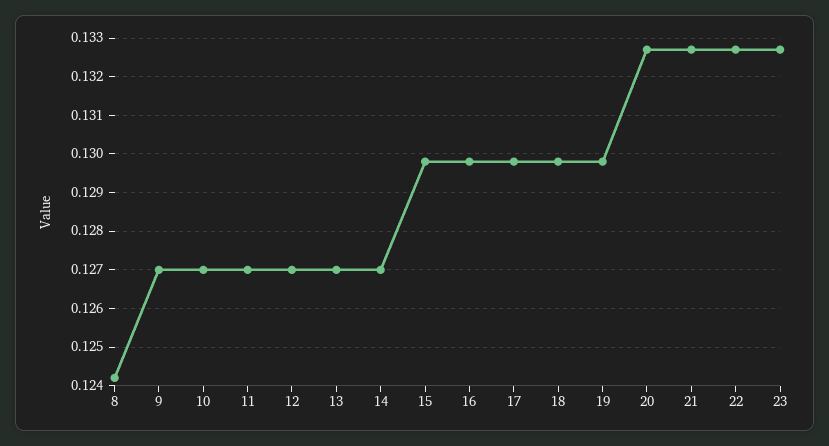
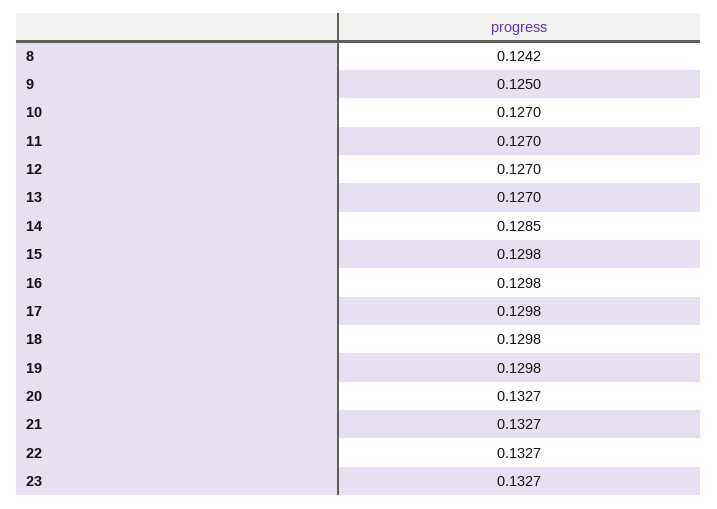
9: 0.127 -> 0.125
14: 0.127 -> 0.1285

